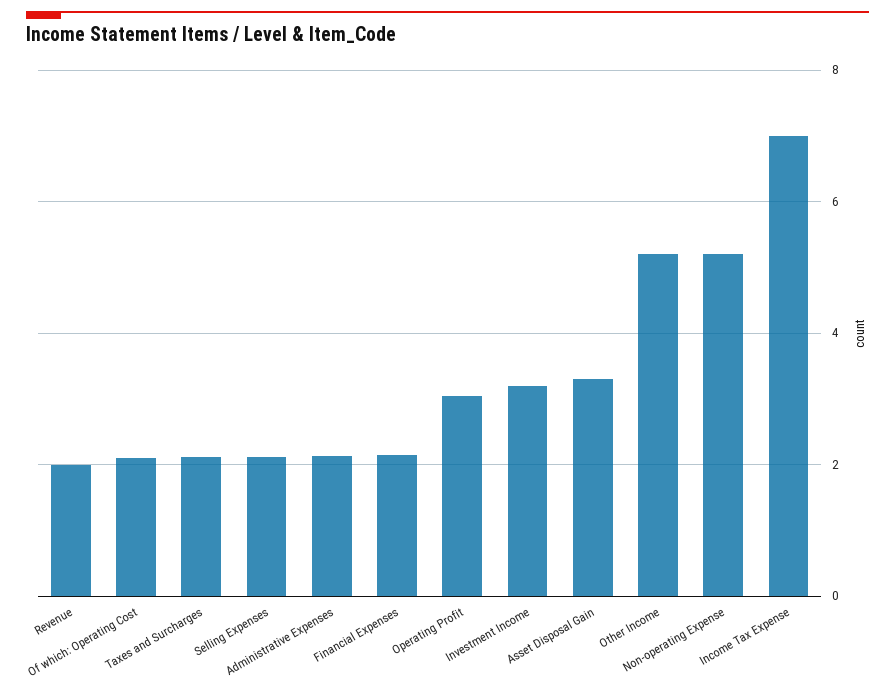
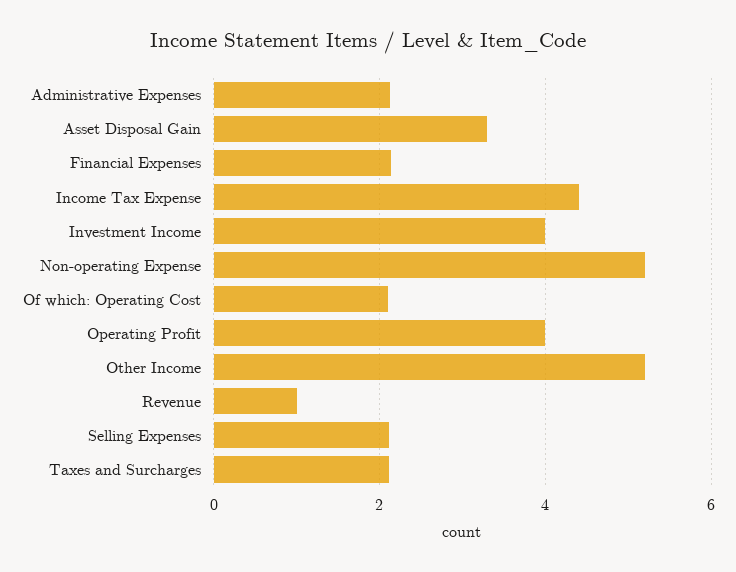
Revenue: 2 -> 1
Operating Profit: 3 -> 4
Investment Income: 3.2 -> 4
Income Tax Expense: 7 -> 4.4

